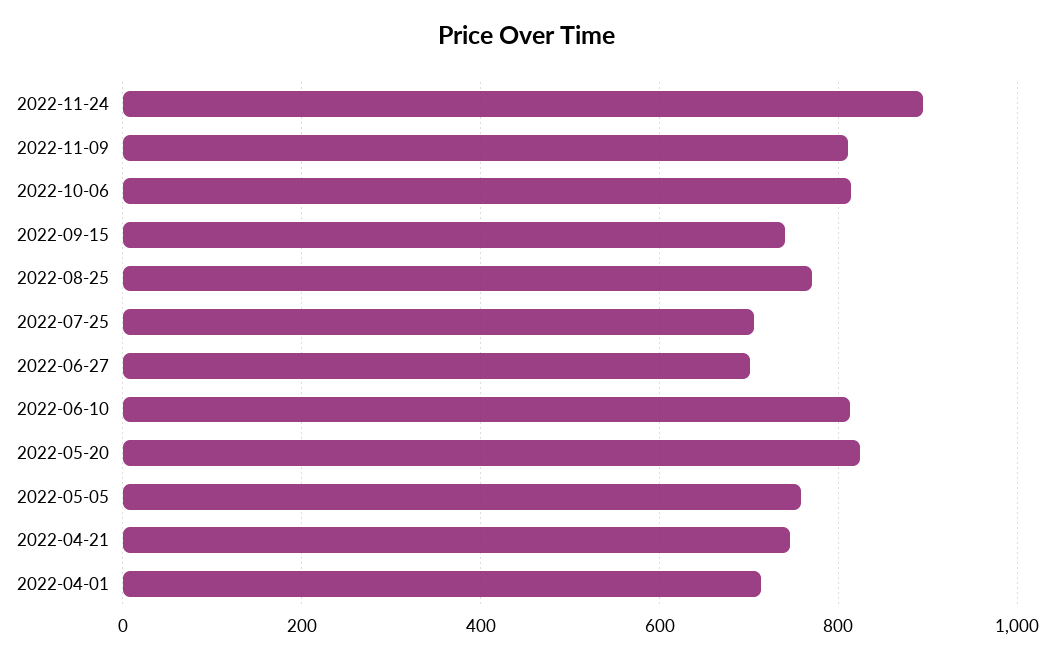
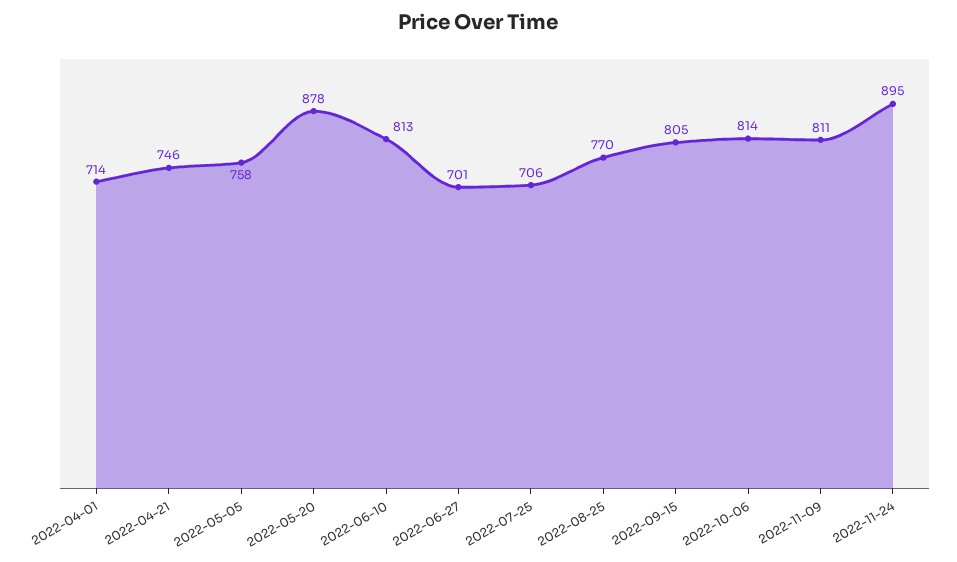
2022-09-15: 740 -> 805
2022-05-20: 820 -> 878

